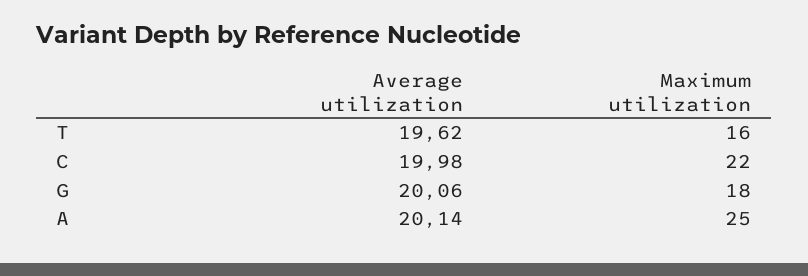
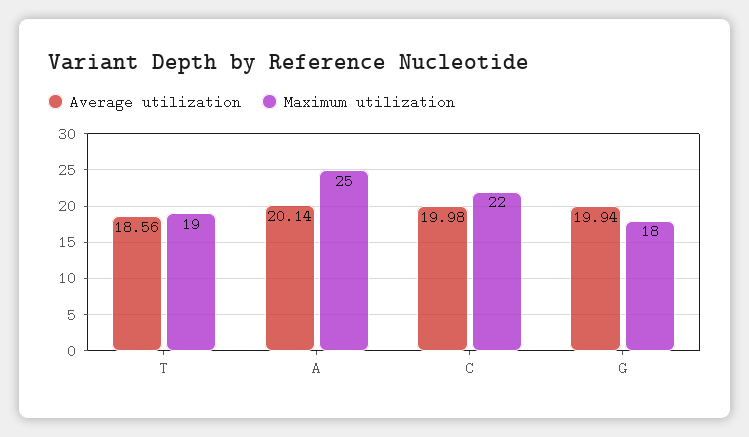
Average utilization, T: 19.62 -> 18.56
Maximum utilization, T: 16 -> 19
Average utilization, G: 20.06 -> 19.94

